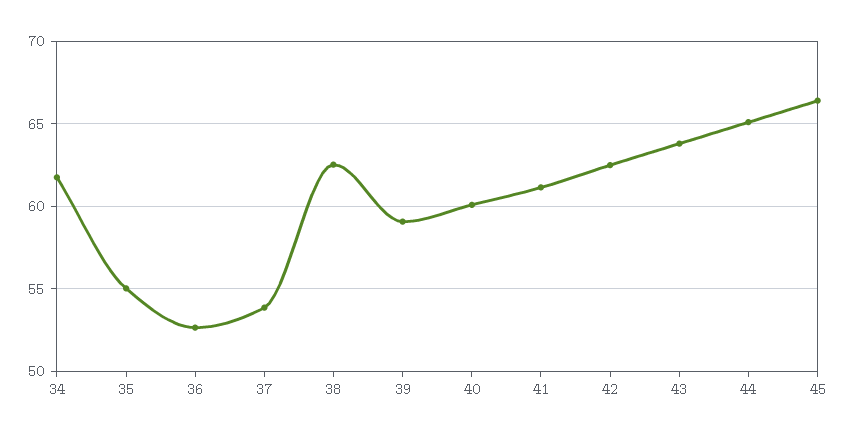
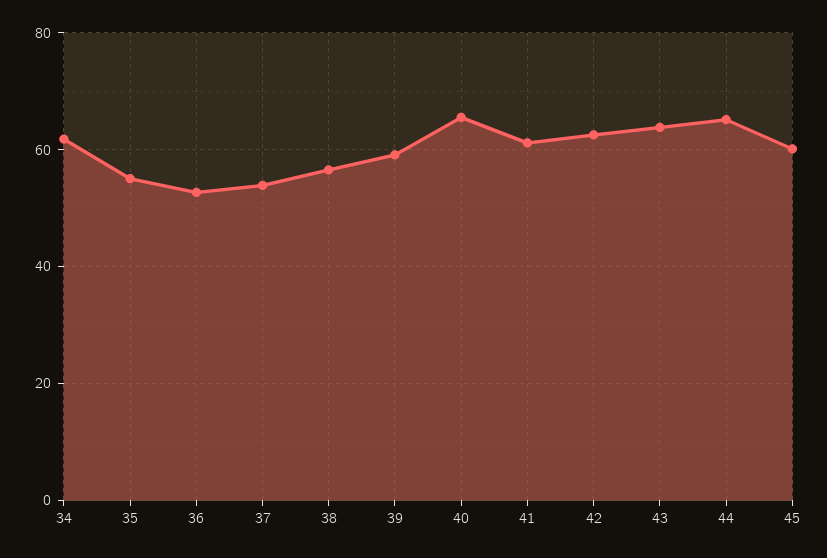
38: 62.5 -> 56
40: 60 -> 66
45: 66.5 -> 60

